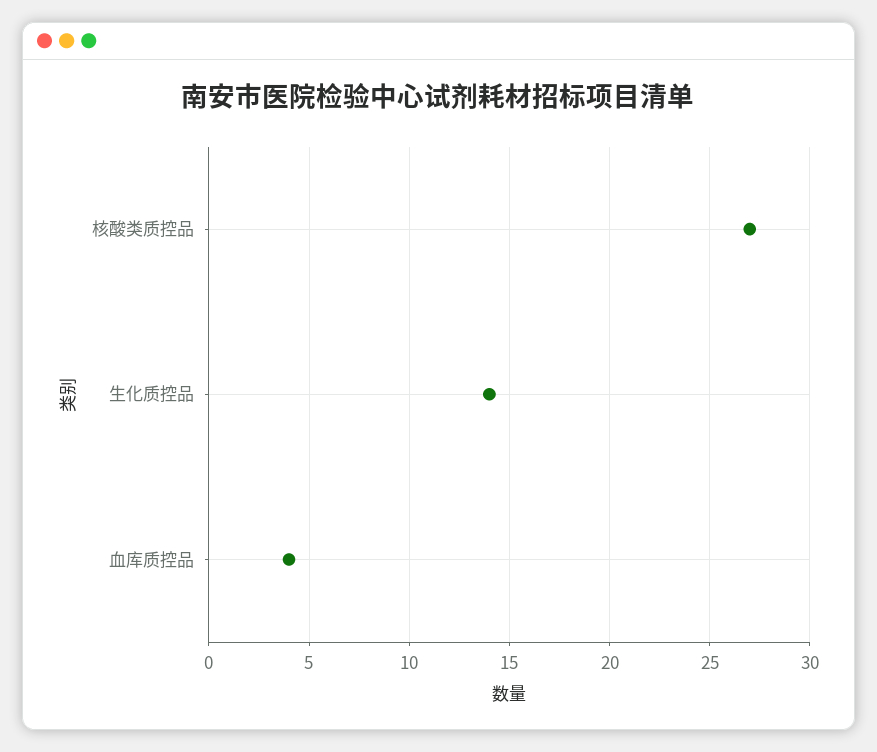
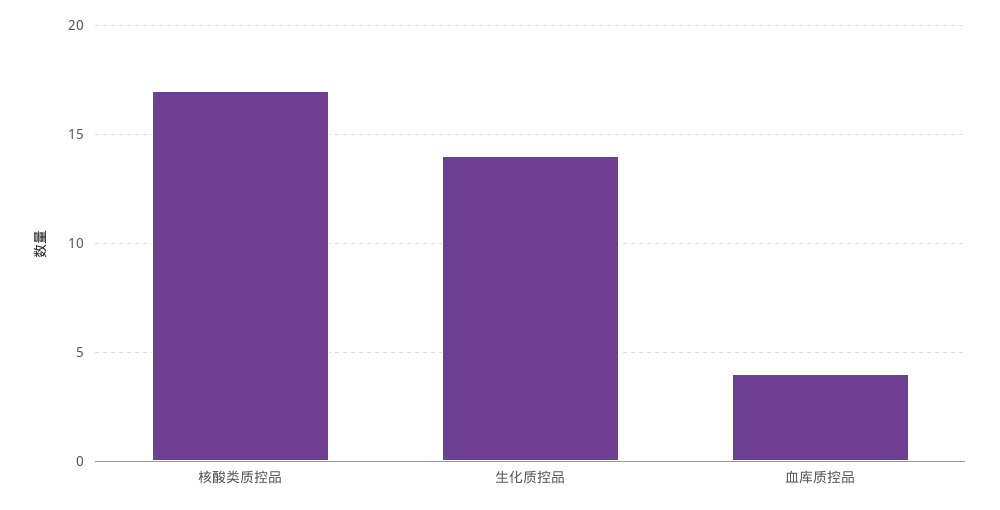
核酸类质控品: 27 -> 17

